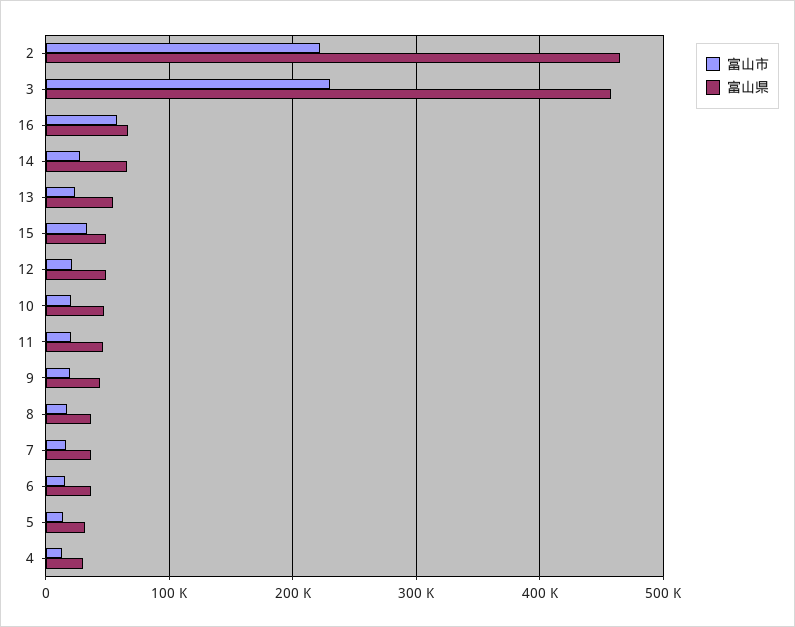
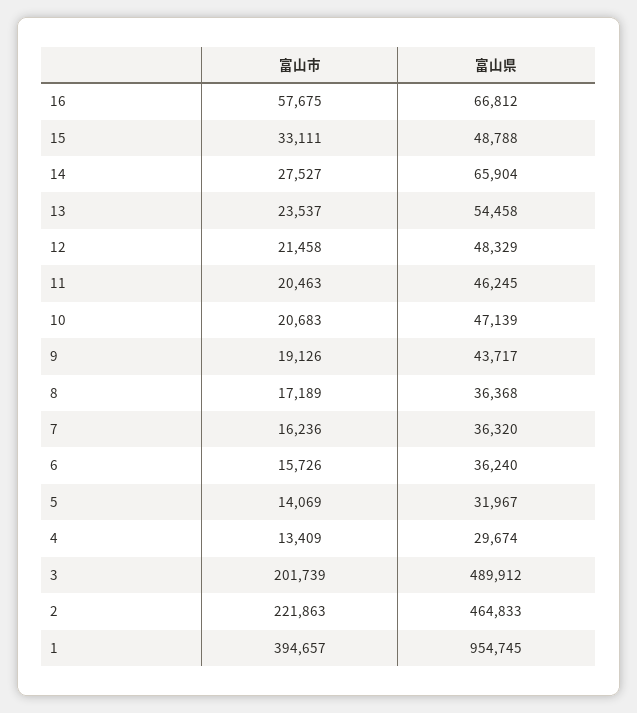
富山市, 3: 230000 -> 201739
富山県, 3: 460000 -> 489912
富山市, 1: none -> 394657
富山県, 1: none -> 954745

